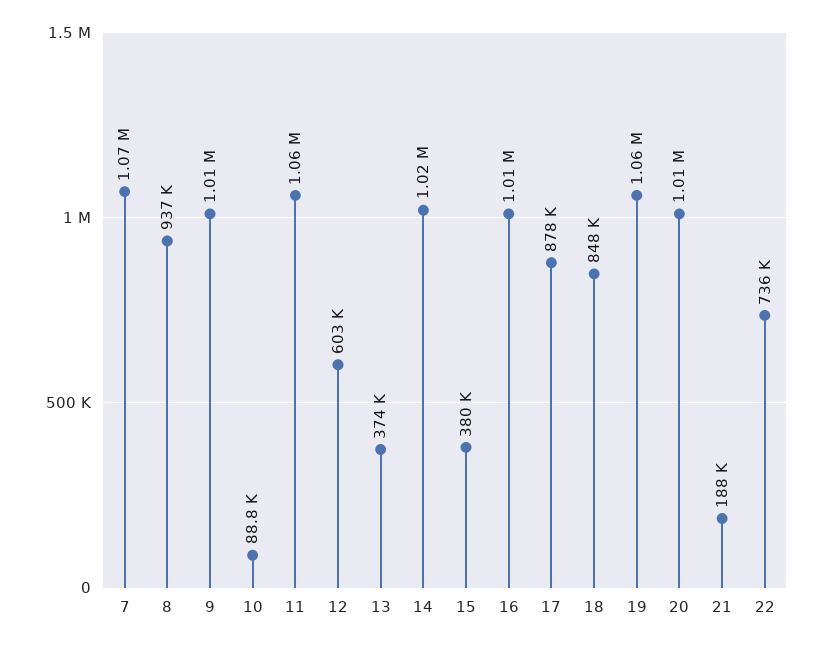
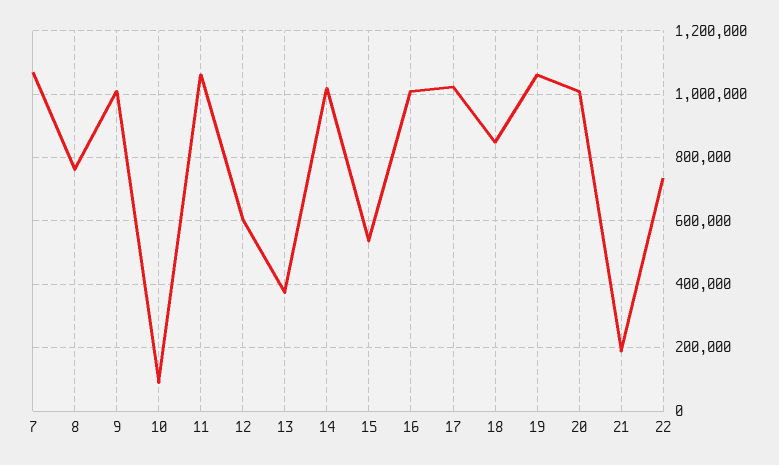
8: 937000 -> 760000
15: 380000 -> 540000
17: 878000 -> 1020000

